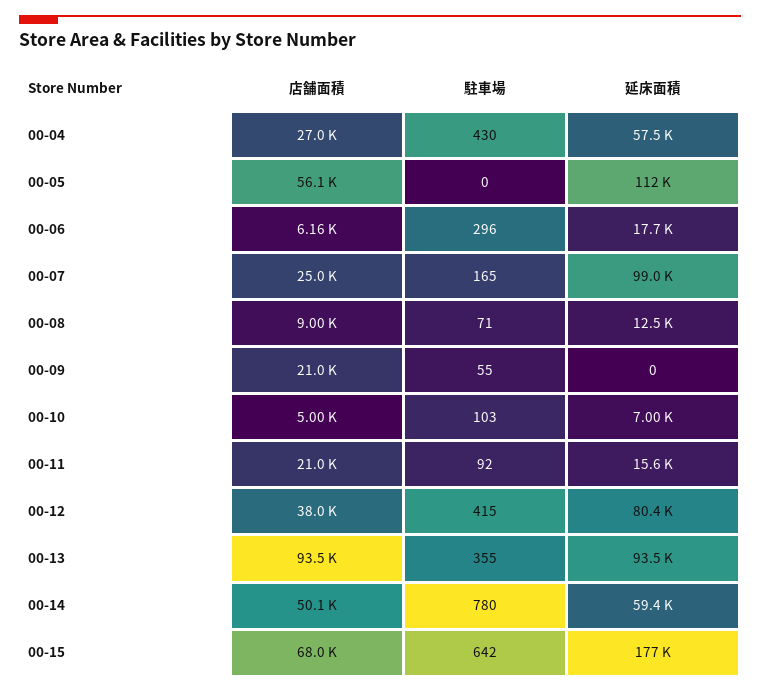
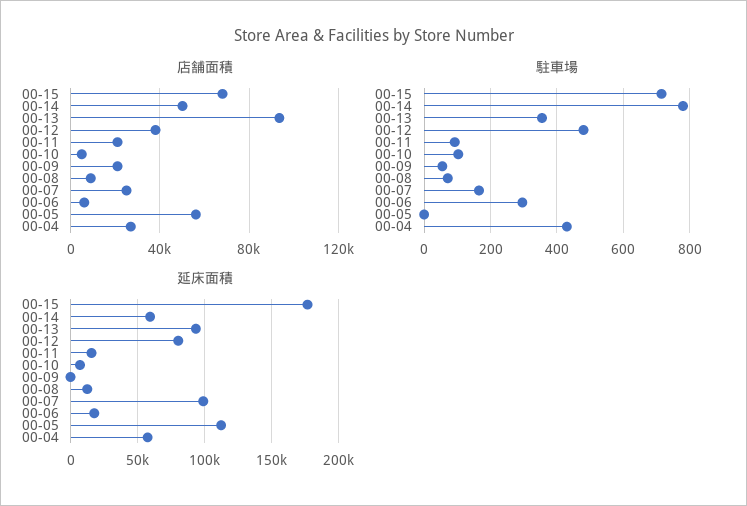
駐車場, 00-12: 415 -> 480
駐車場, 00-15: 642 -> 720

